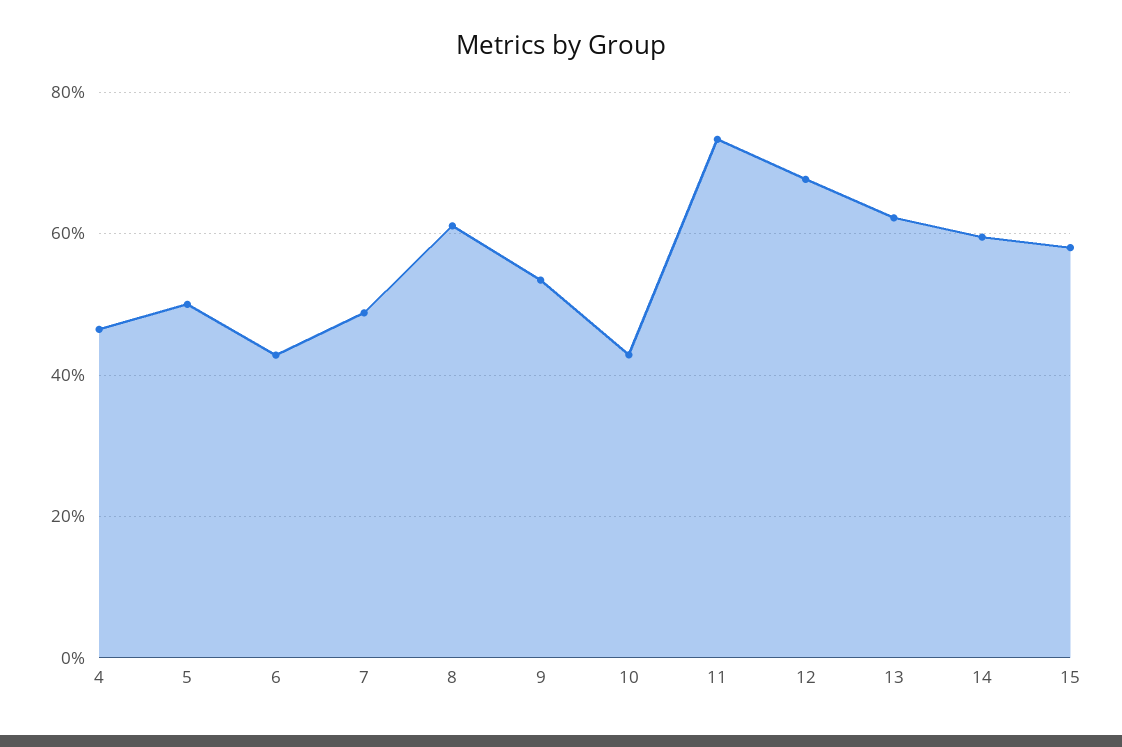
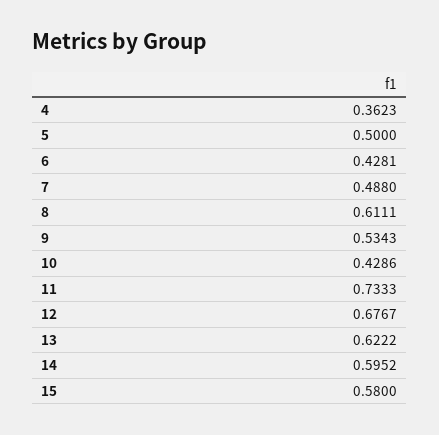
4: 0.46 -> 0.3623

